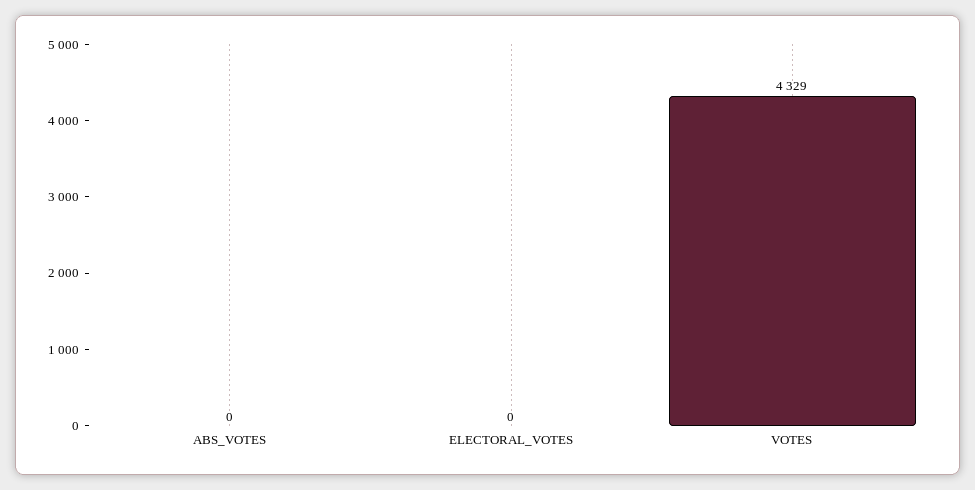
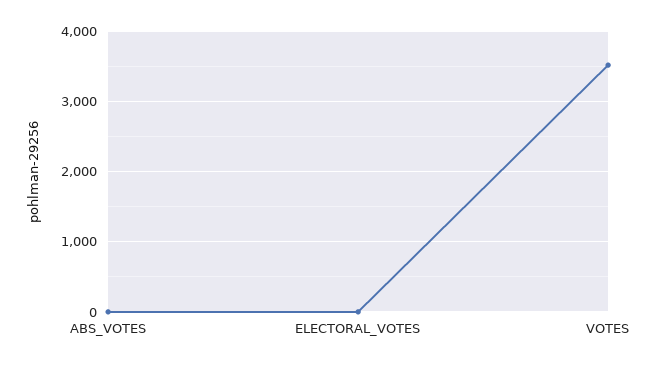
VOTES: 4329 -> 3500

